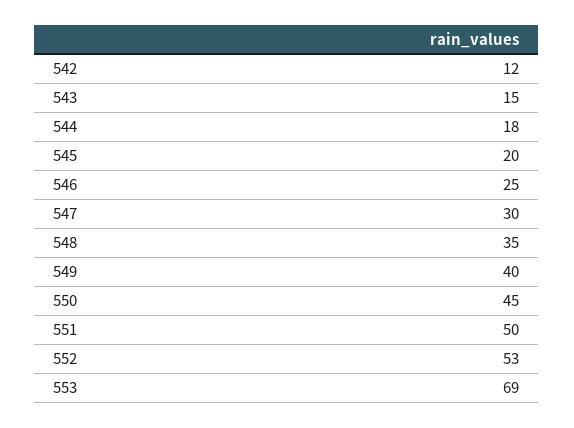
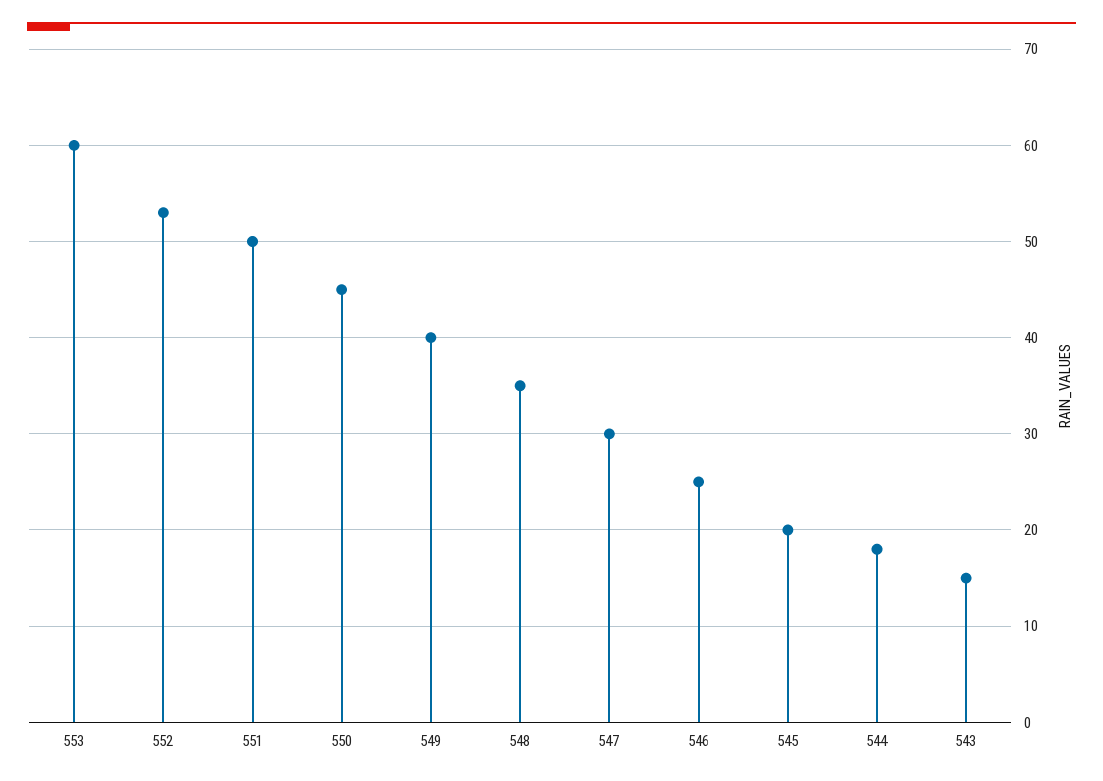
542: 12 -> none
553: 69 -> 60

